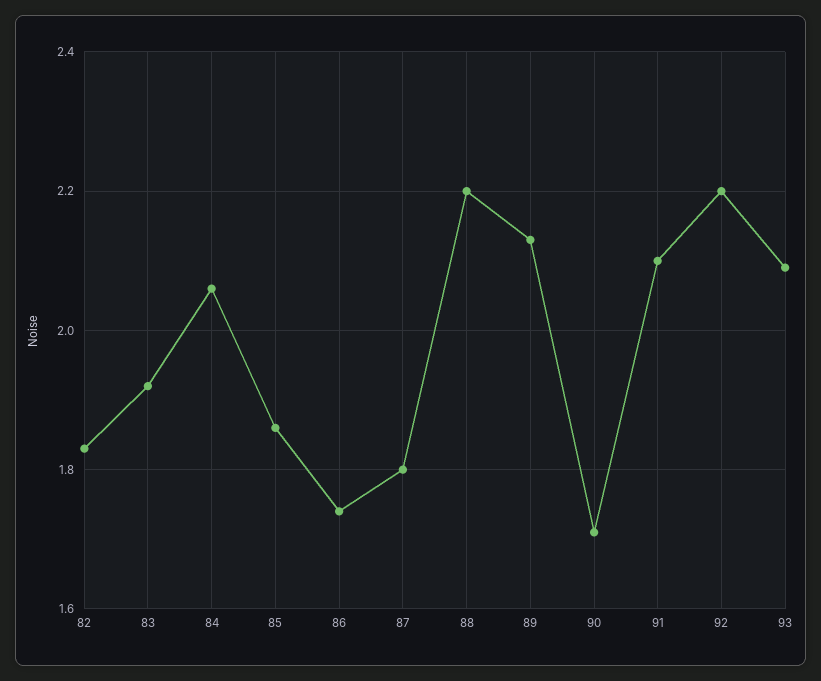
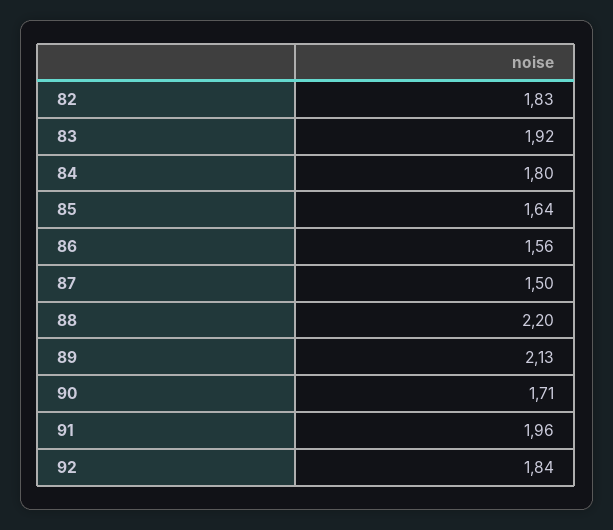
84: 2.05 -> 1.8
85: 1.85 -> 1.64
86: 1.75 -> 1.56
87: 1.8 -> 1.5
91: 2.1 -> 1.96
92: 2.2 -> 1.84
93: 2.1 -> none

